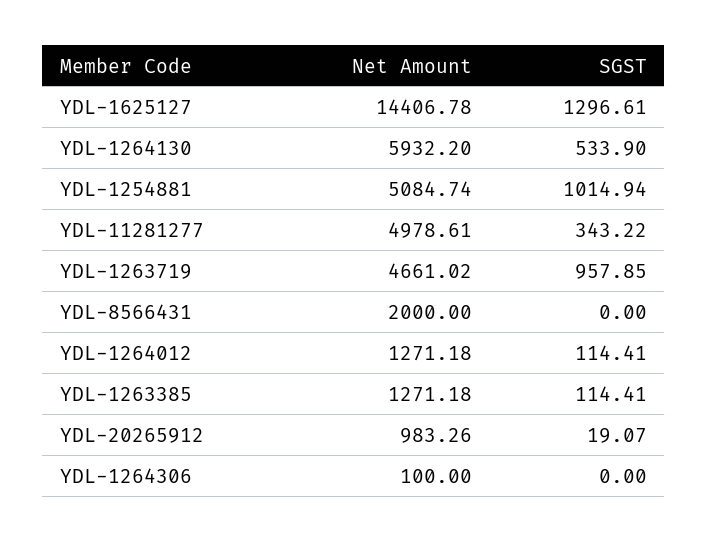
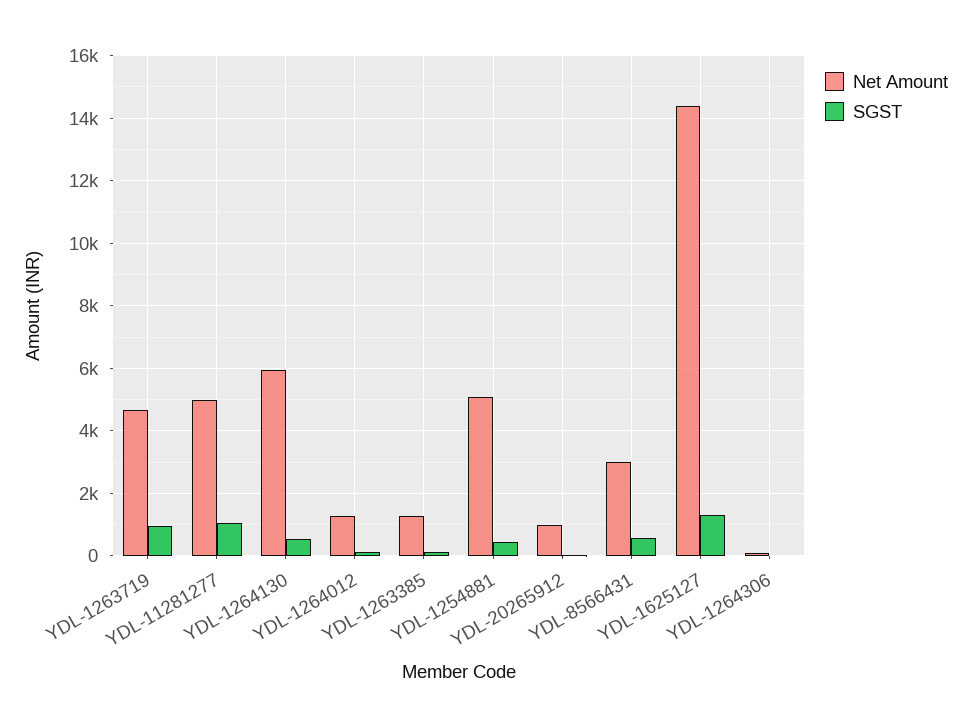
SGST, YDL-1254881: 1014.94 -> 400
SGST, YDL-11281277: 343.22 -> 1000
Net Amount, YDL-8566431: 2000 -> 3000
SGST, YDL-8566431: 0 -> 600

